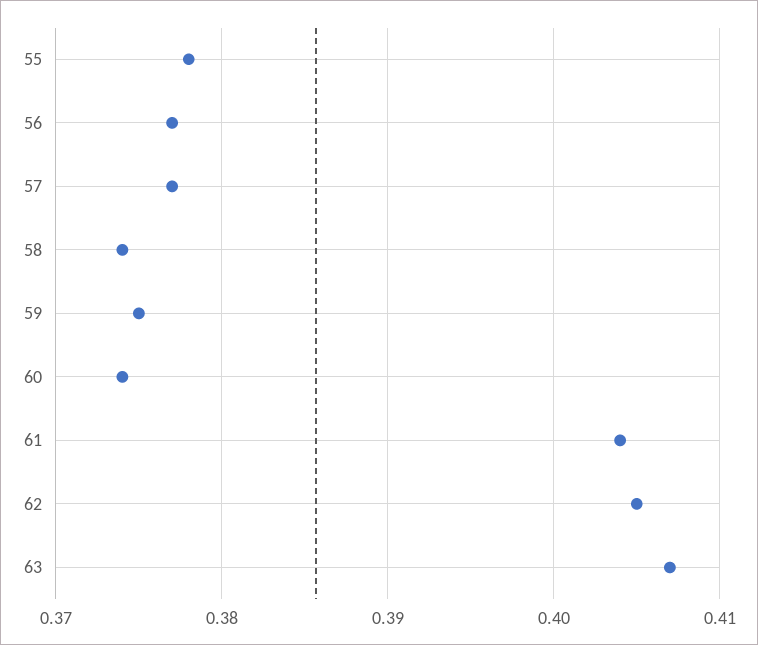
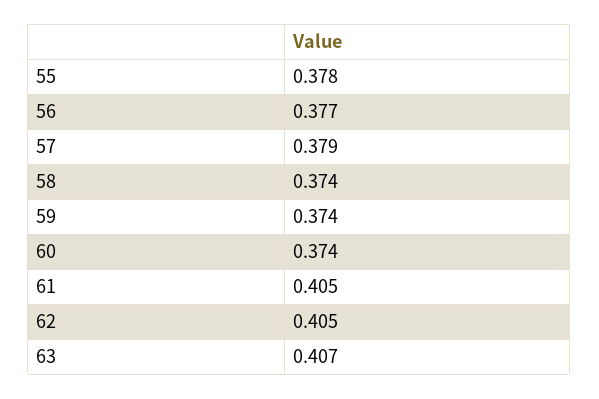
57: 0.377 -> 0.379
59: 0.375 -> 0.374
61: 0.404 -> 0.405

